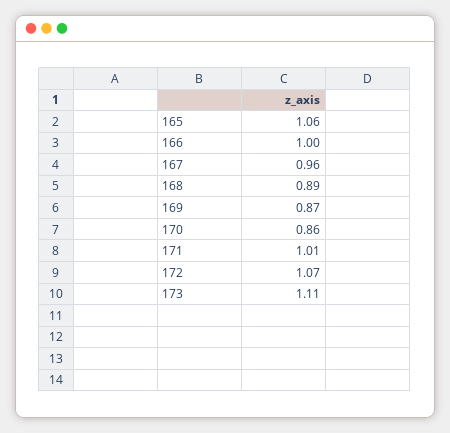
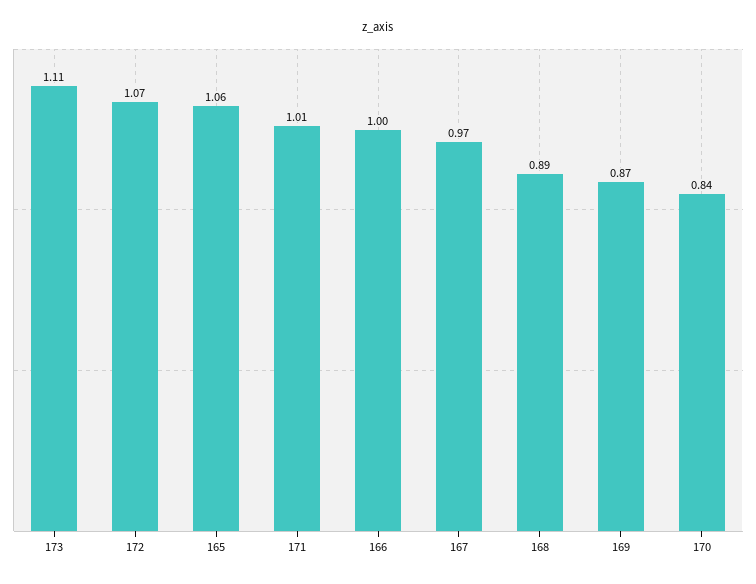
167: 0.96 -> 0.97
170: 0.86 -> 0.84

